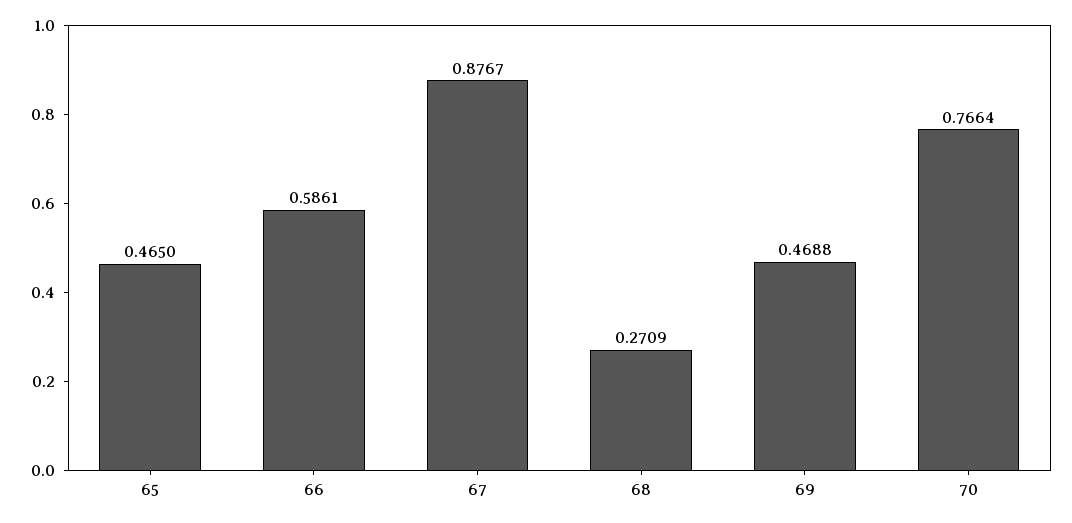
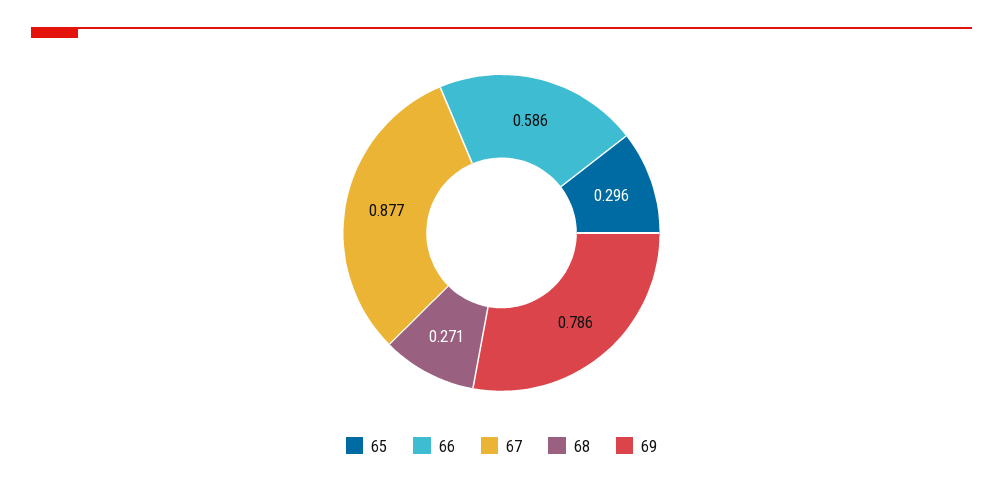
65: 0.465 -> 0.296
69: 0.4688 -> 0.786
70: 0.7664 -> none

